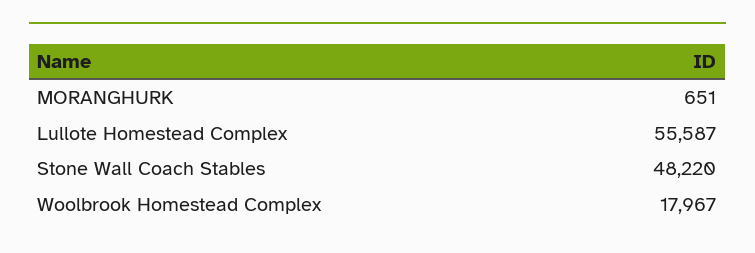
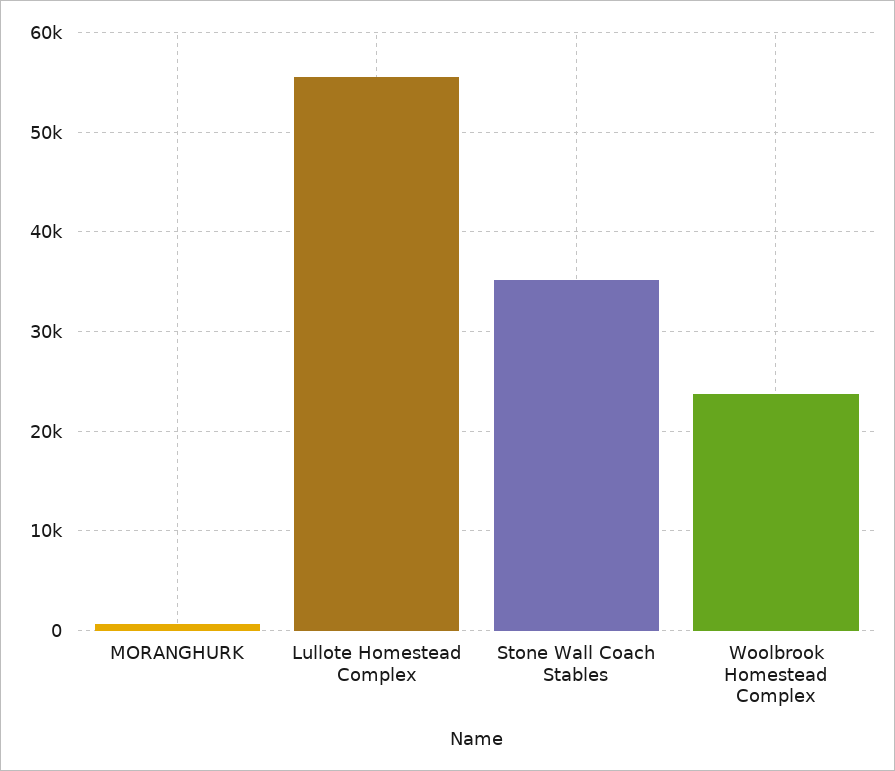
Stone Wall Coach Stables: 48220 -> 35000
Woolbrook Homestead Complex: 17967 -> 24000

